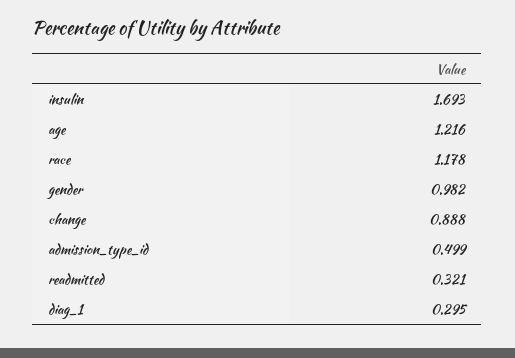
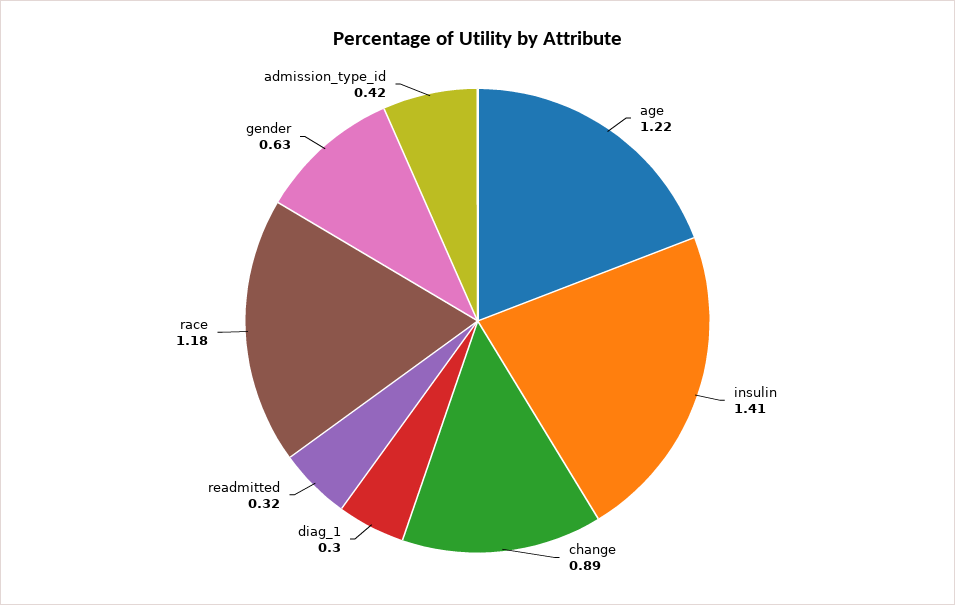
insulin: 1.693 -> 1.41
gender: 0.982 -> 0.63
admission_type_id: 0.499 -> 0.42

